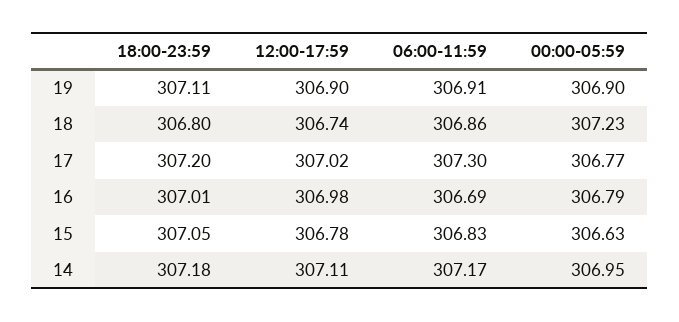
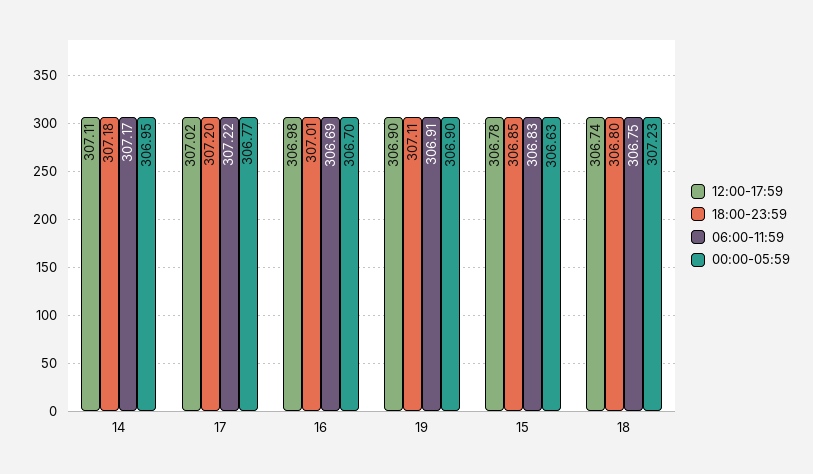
06:00-11:59, 18: 306.86 -> 306.75
06:00-11:59, 17: 307.3 -> 307.22
00:00-05:59, 16: 306.79 -> 306.7
18:00-23:59, 15: 307.05 -> 306.85

